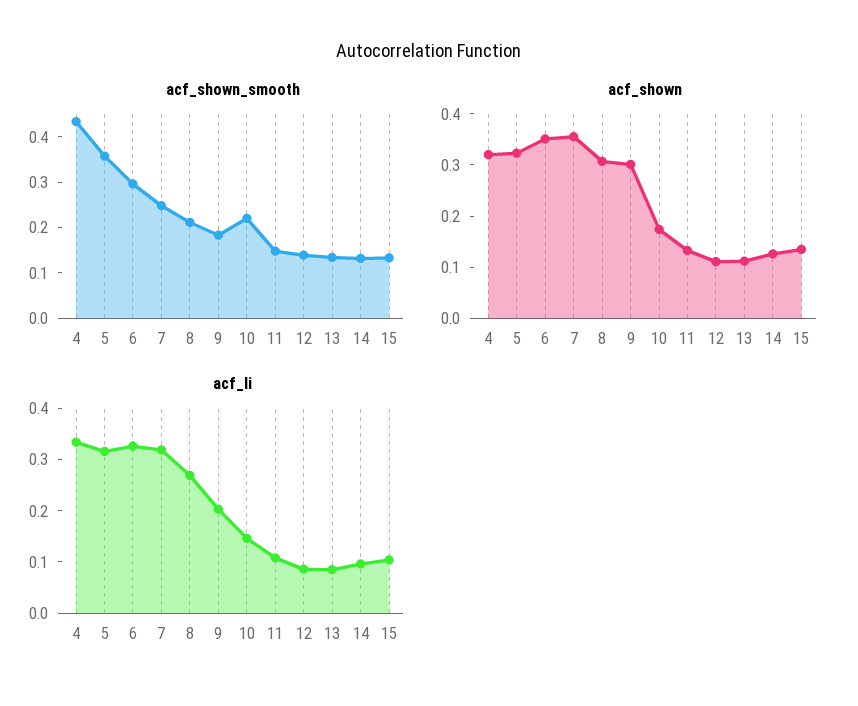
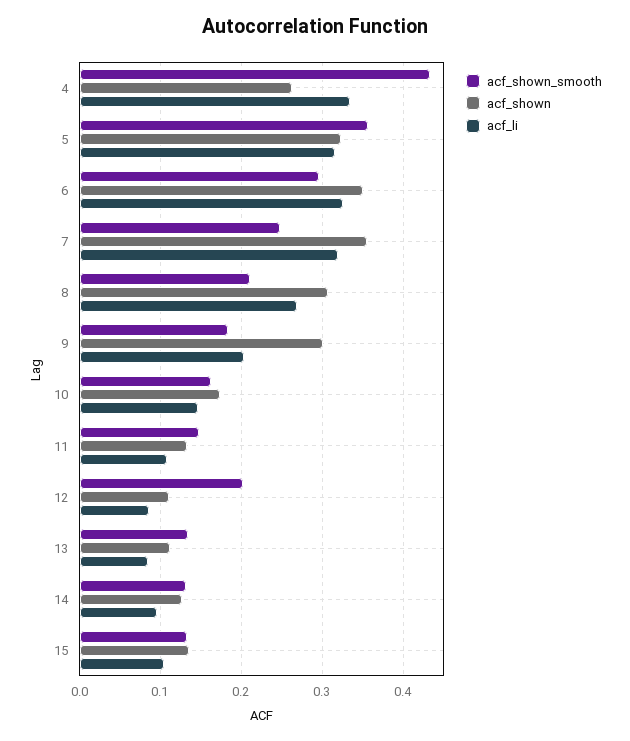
acf_shown_smooth, 10: 0.22 -> 0.16
acf_shown_smooth, 12: 0.14 -> 0.2
acf_shown, 4: 0.32 -> 0.26

